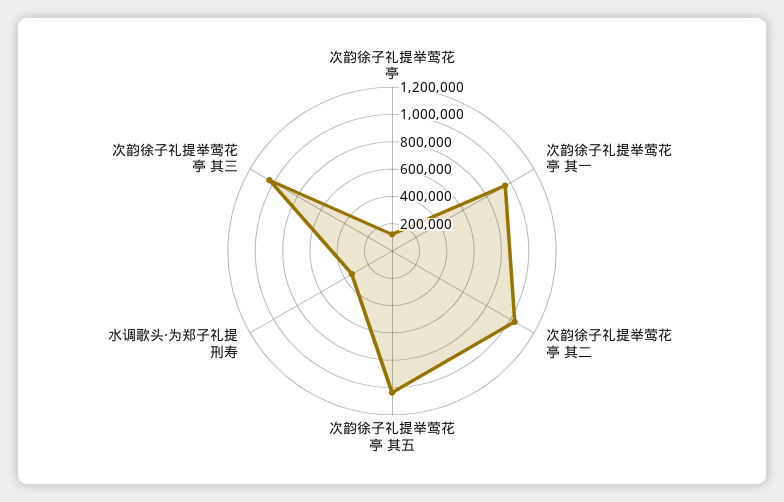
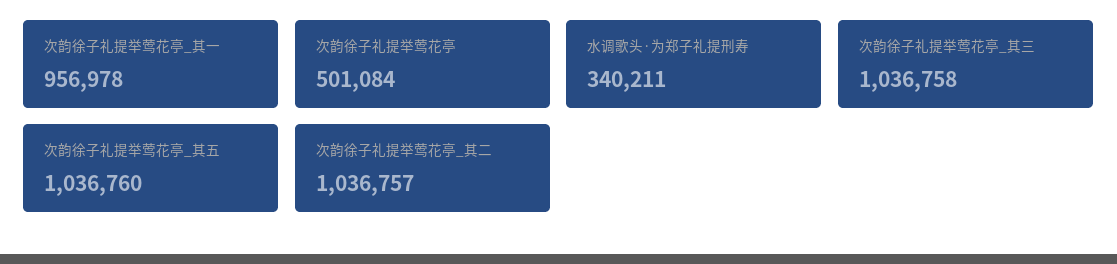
次韵徐子礼提举莺花亭: 100000 -> 501084

